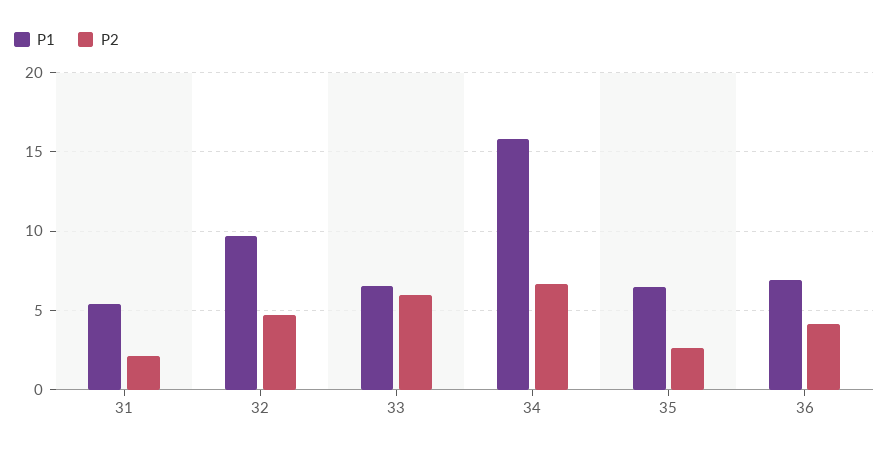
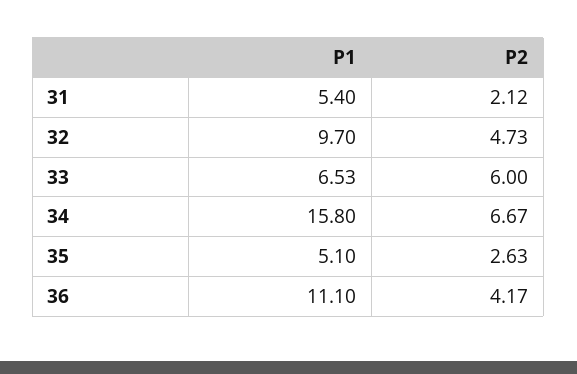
P1, 35: 6.5 -> 5.1
P1, 36: 7 -> 11.1

